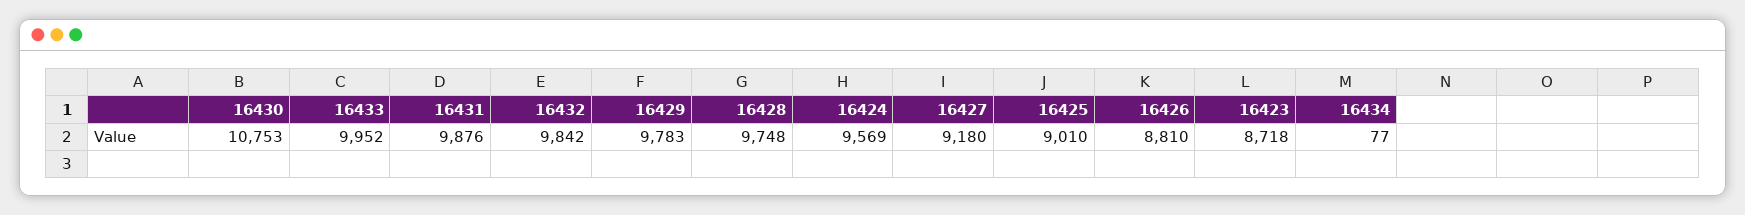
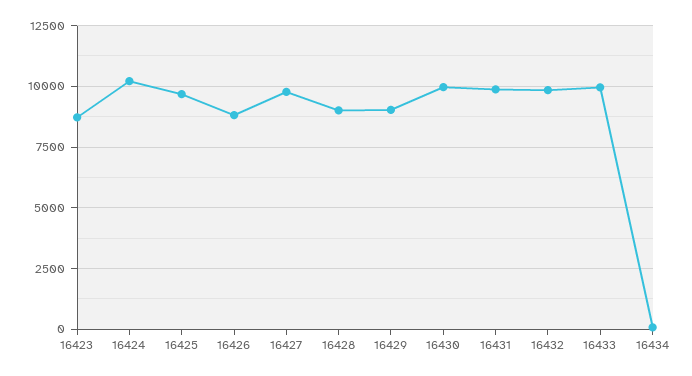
16430: 10753 -> 10000
16429: 9783 -> 9000
16428: 9748 -> 9000
16424: 9569 -> 10250
16427: 9180 -> 9750
16425: 9010 -> 9750

